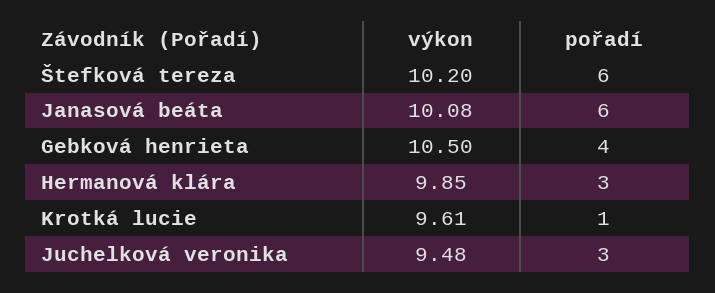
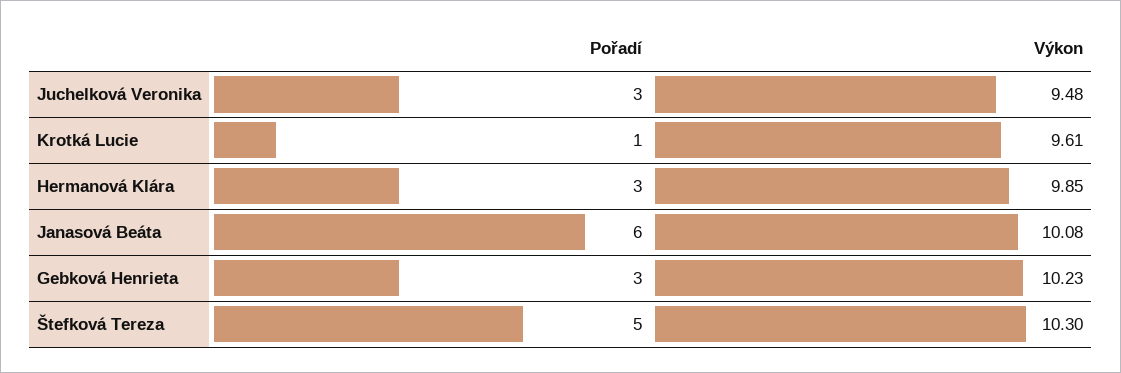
výkon, Štefková tereza: 10.2 -> 10.3
pořadí, Štefková tereza: 6 -> 5
výkon, Gebková henrieta: 10.5 -> 10.23
pořadí, Gebková henrieta: 4 -> 3

